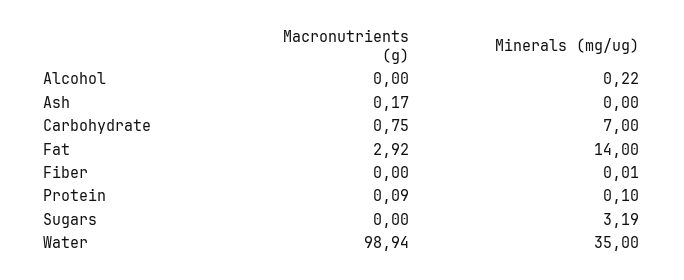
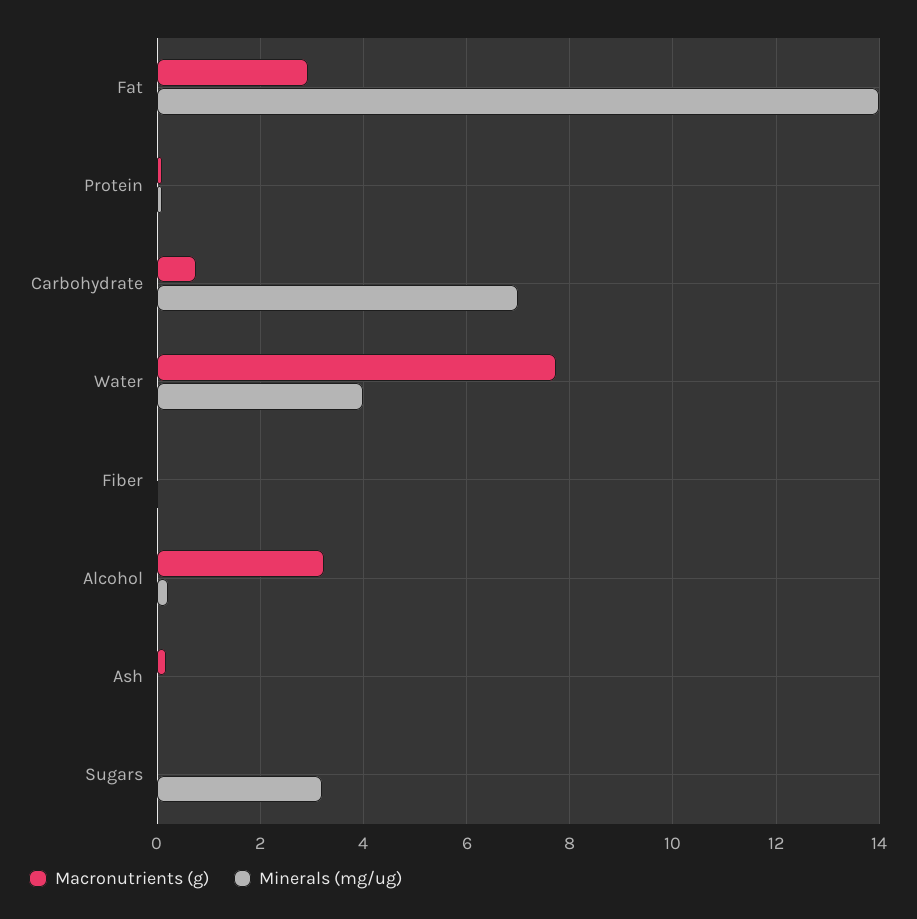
Macronutrients (g), Alcohol: 0 -> 3.2
Macronutrients (g), Water: 98.94 -> 7.8
Minerals (mg/ug), Water: 35 -> 4

